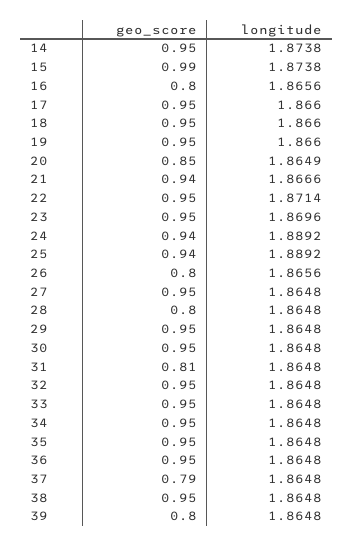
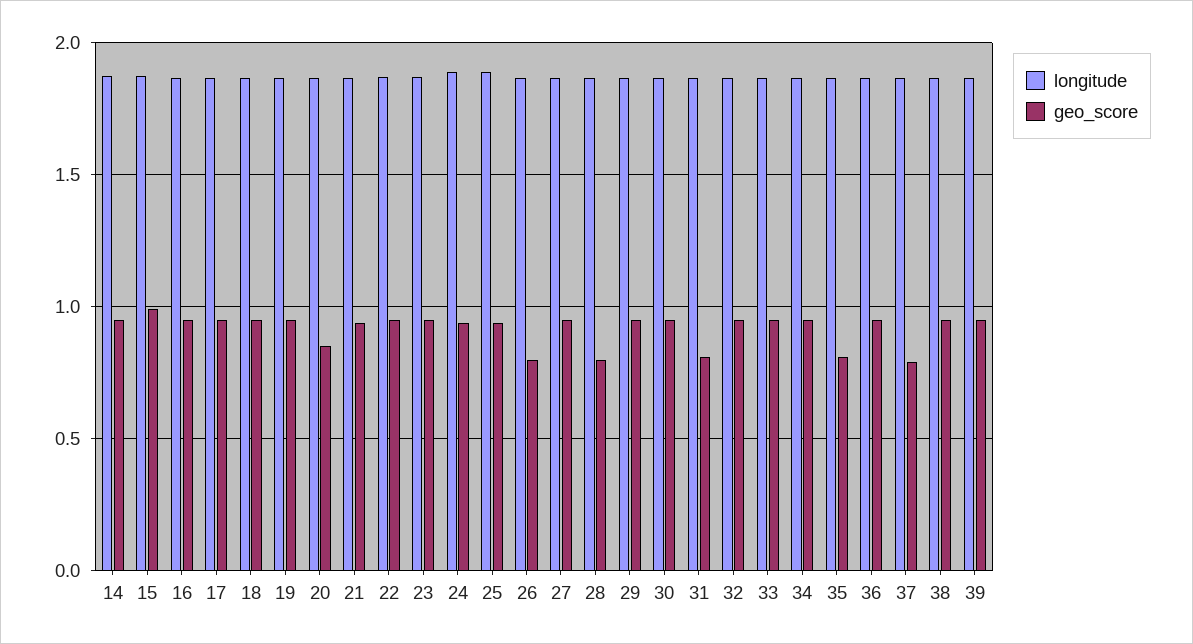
geo_score, 16: 0.8 -> 0.95
geo_score, 35: 0.95 -> 0.8
geo_score, 39: 0.8 -> 0.95

